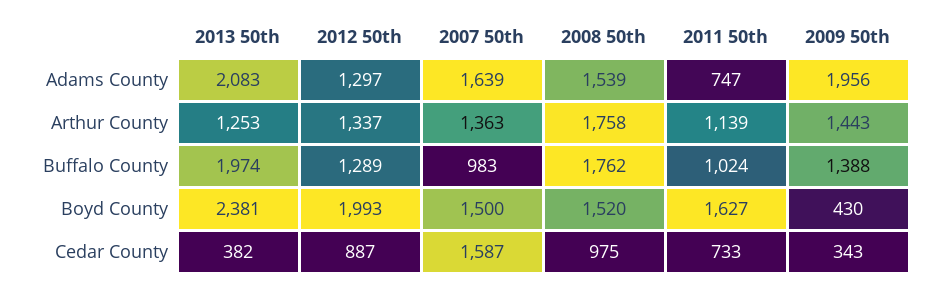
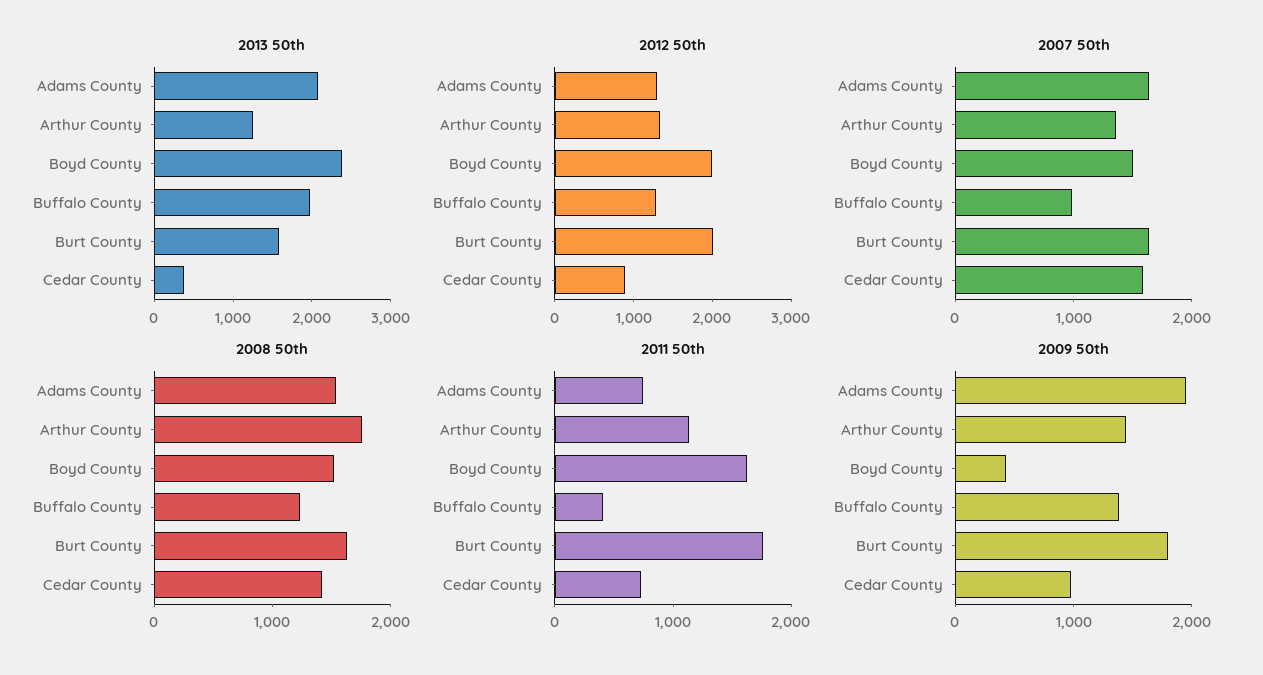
2008 50th, Buffalo County: 1762 -> 1200
2011 50th, Buffalo County: 1024 -> 400
2008 50th, Cedar County: 975 -> 1400
2009 50th, Cedar County: 343 -> 1000
2013 50th, Burt County: none -> 1600
2012 50th, Burt County: none -> 2000
2007 50th, Burt County: none -> 1600
2008 50th, Burt County: none -> 1600
2011 50th, Burt County: none -> 1800
2009 50th, Burt County: none -> 1800

